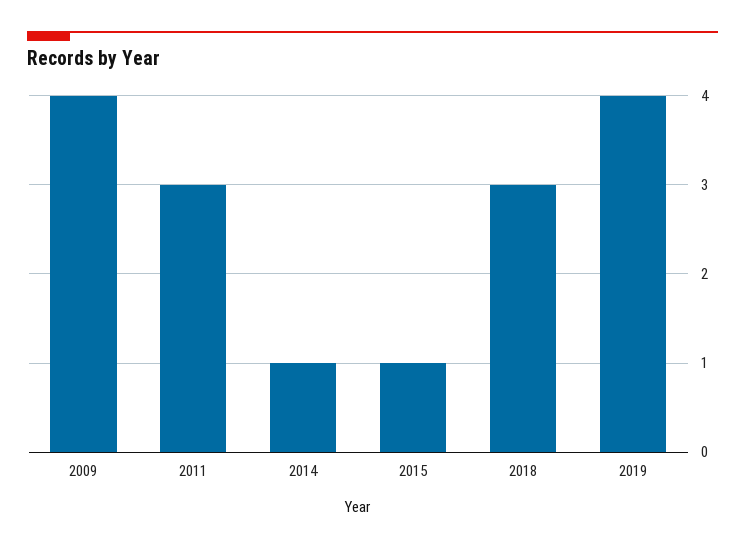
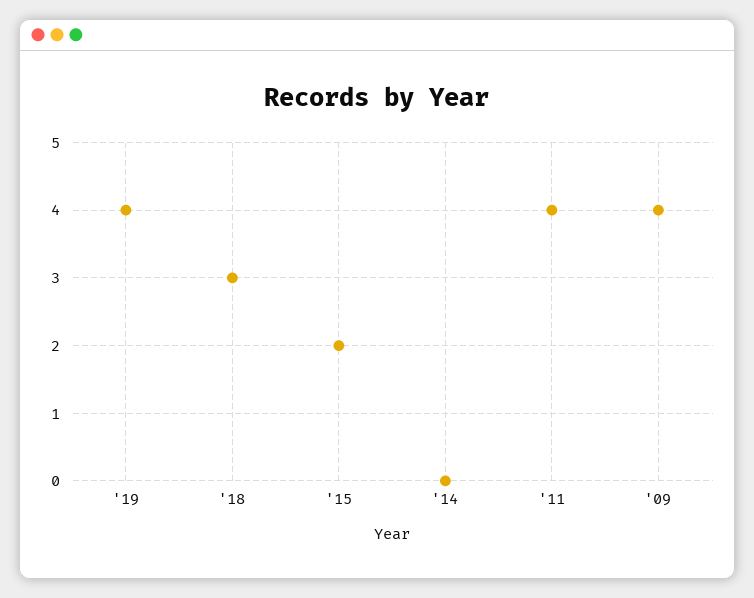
2011: 3 -> 4
2014: 1 -> 0
2015: 1 -> 2

